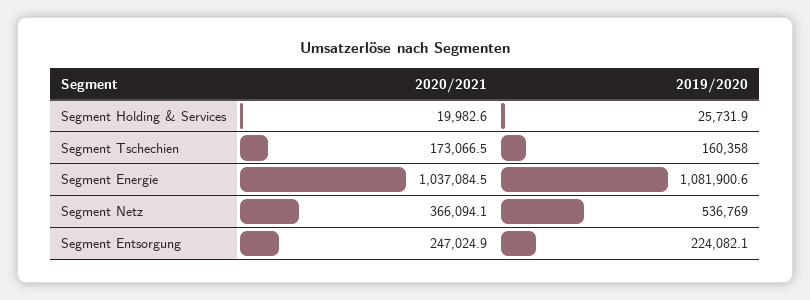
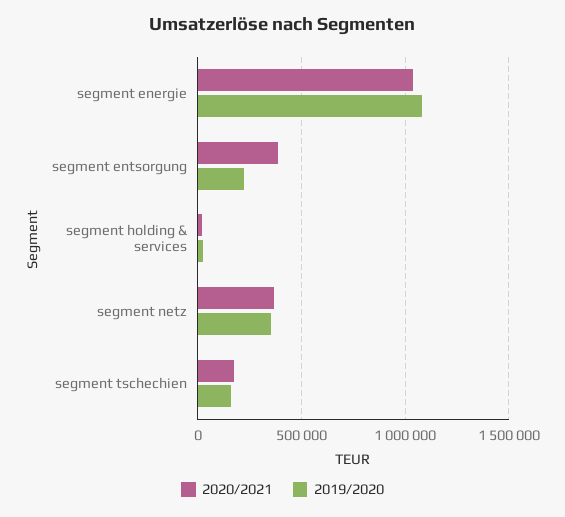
2019/2020, Segment Netz: 536769 -> 350000
2020/2021, Segment Entsorgung: 247024.9 -> 400000

